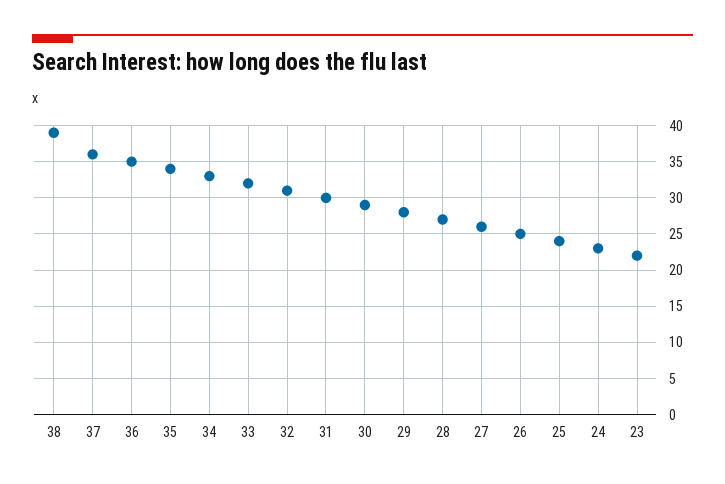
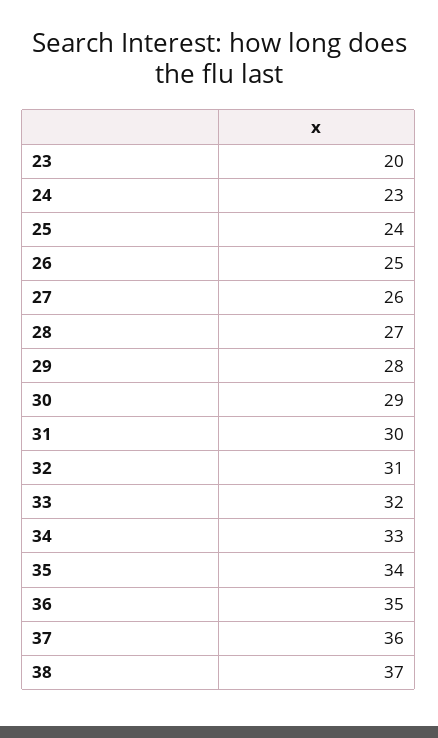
38: 39 -> 37
23: 22 -> 20

